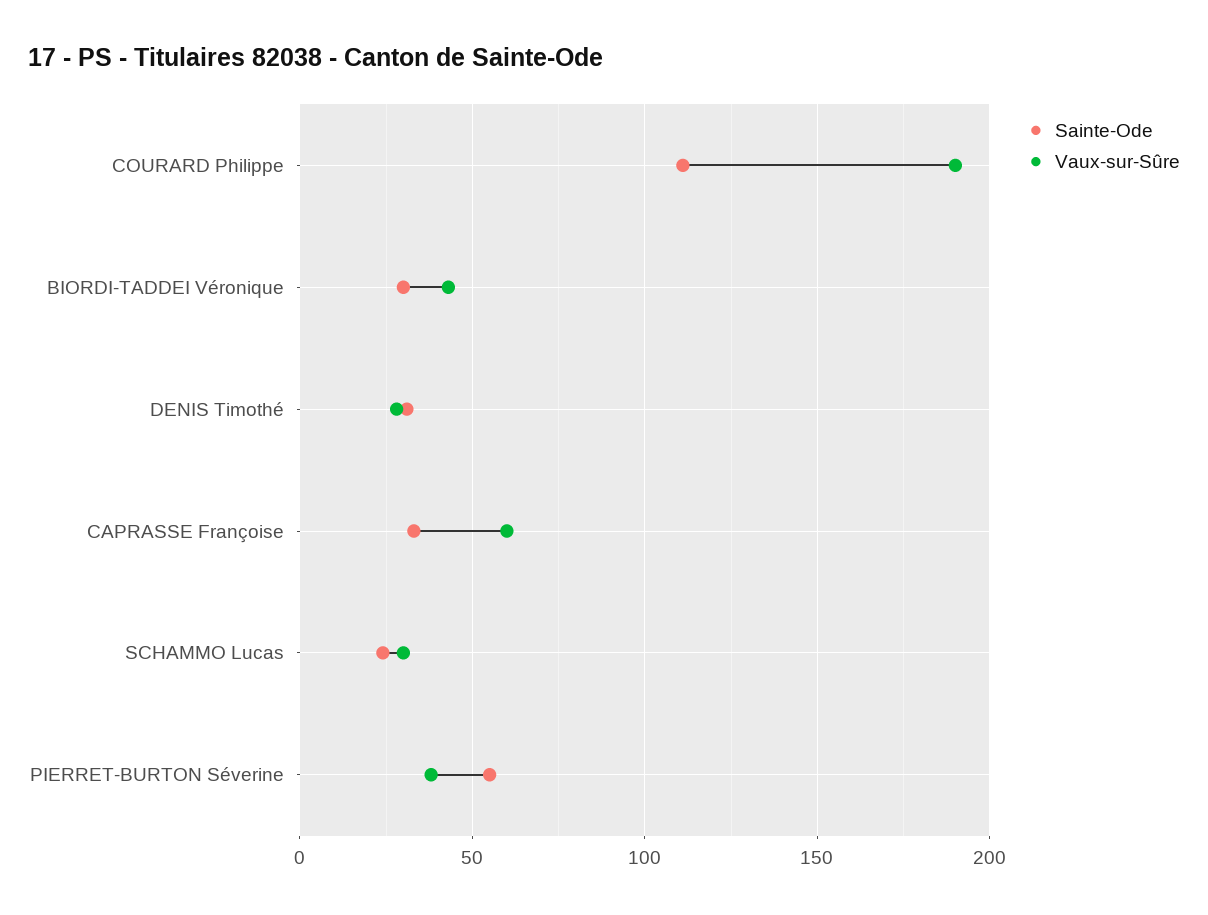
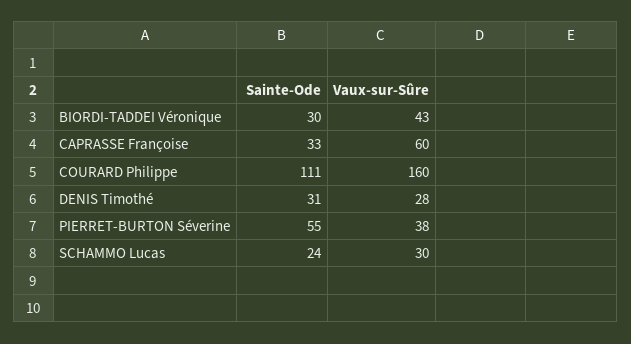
Vaux-sur-Sûre, COURARD Philippe: 190 -> 160

